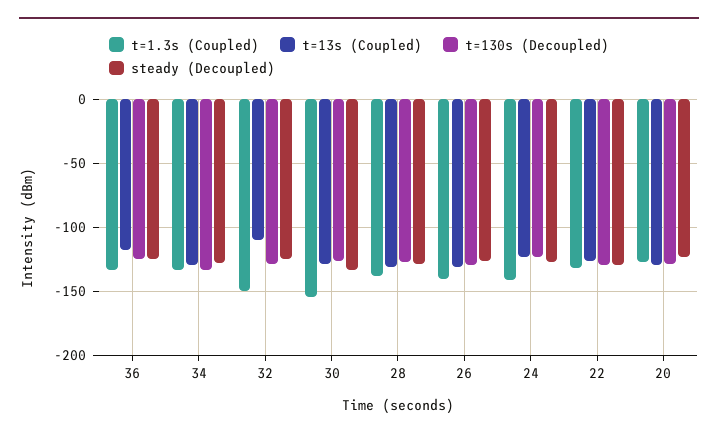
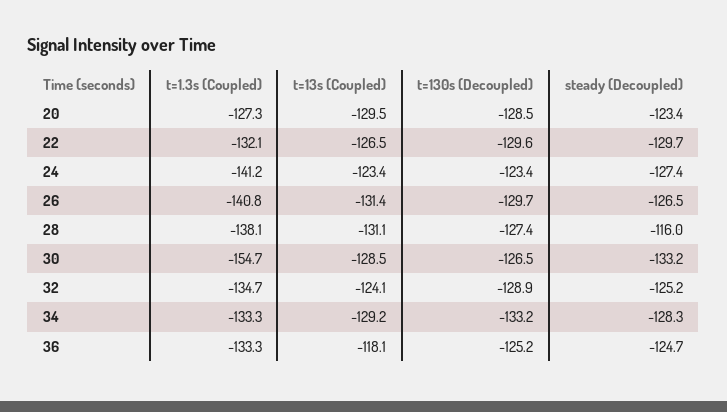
t=1.3s (Coupled), 32: -150 -> -134.7
t=13s (Coupled), 32: -110 -> -124.1
steady (Decoupled), 28: -130 -> -116

